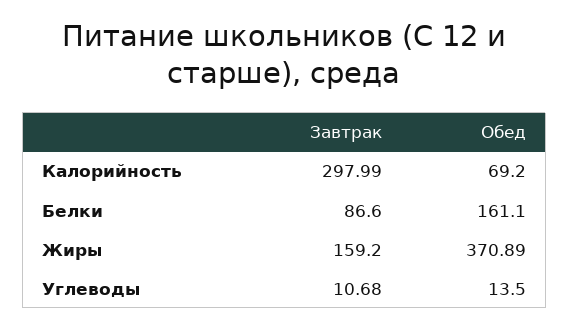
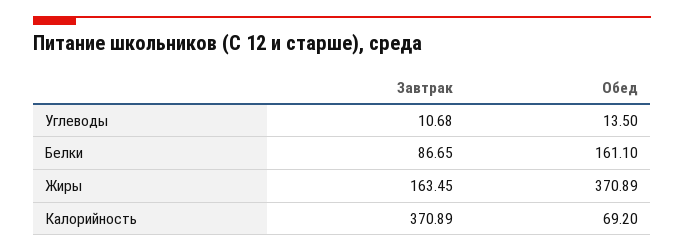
Завтрак, Калорийность: 297.99 -> 370.89
Завтрак, Белки: 86.6 -> 86.65
Завтрак, Жиры: 159.2 -> 163.45

